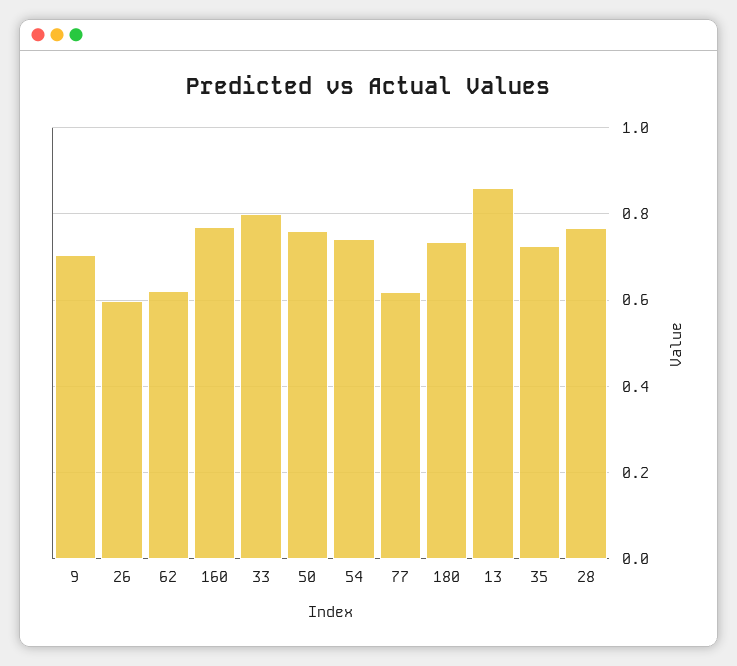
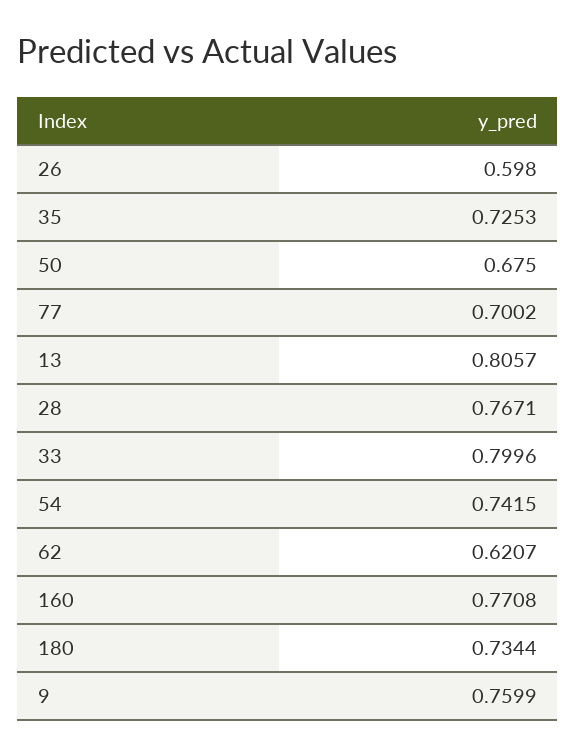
9: 0.7 -> 0.7599
50: 0.76 -> 0.675
77: 0.62 -> 0.7002
13: 0.86 -> 0.8057

